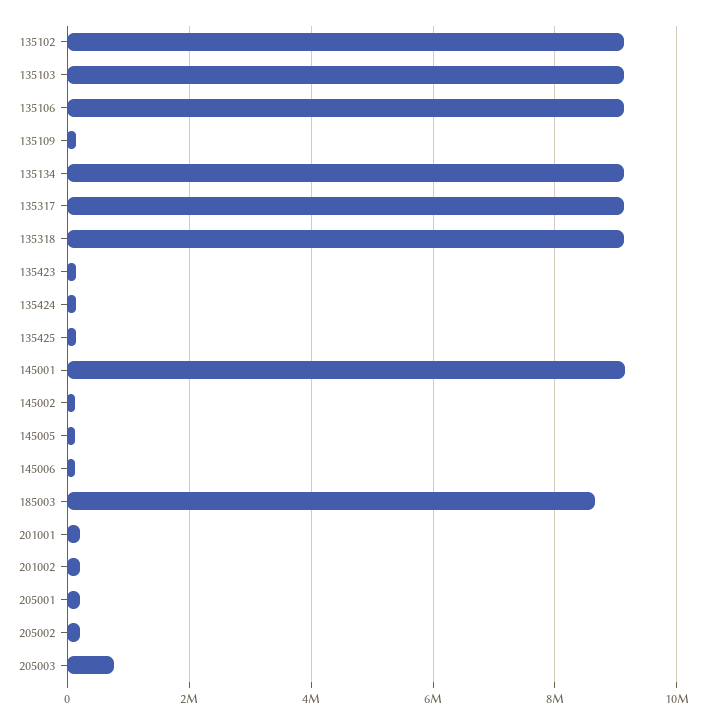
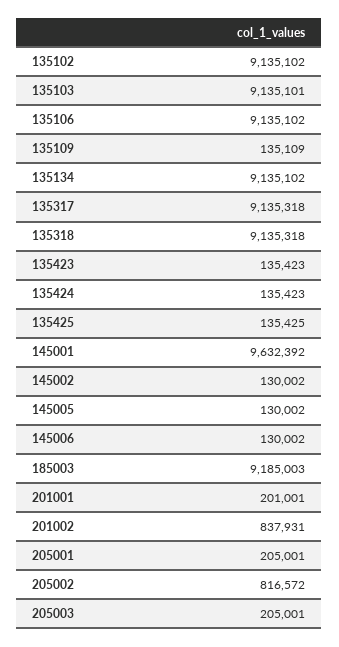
145001: 9200000 -> 9632392
185003: 8600000 -> 9185003
201002: 200000 -> 837931
205002: 200000 -> 816572
205003: 800000 -> 205001

